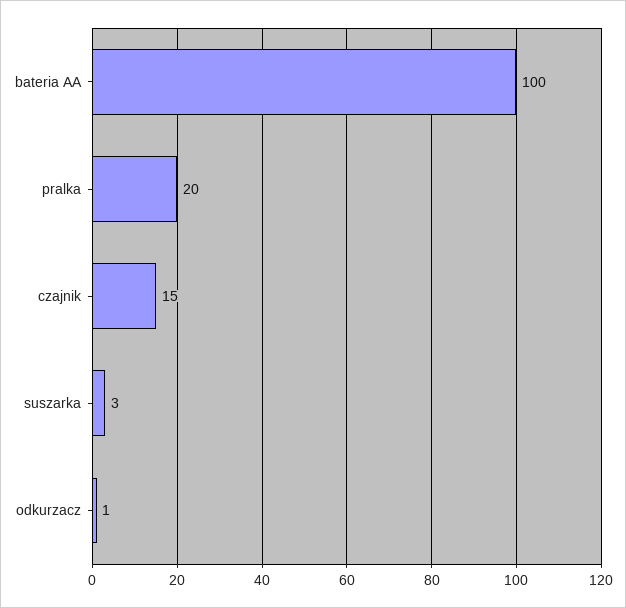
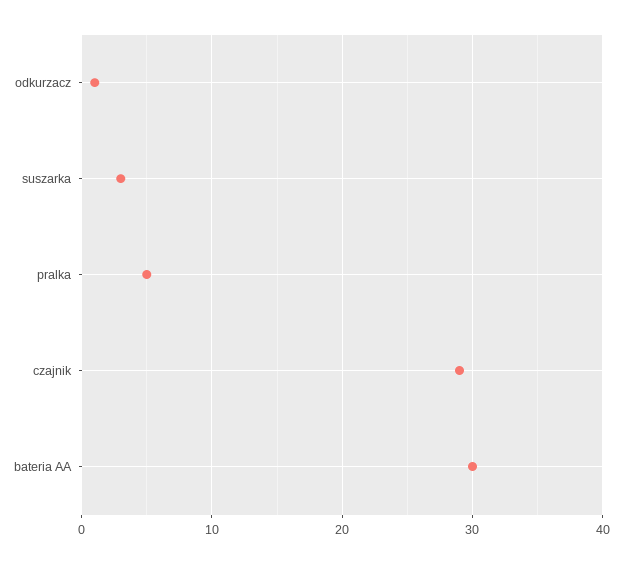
bateria AA: 100 -> 30
pralka: 20 -> 5
czajnik: 15 -> 29

